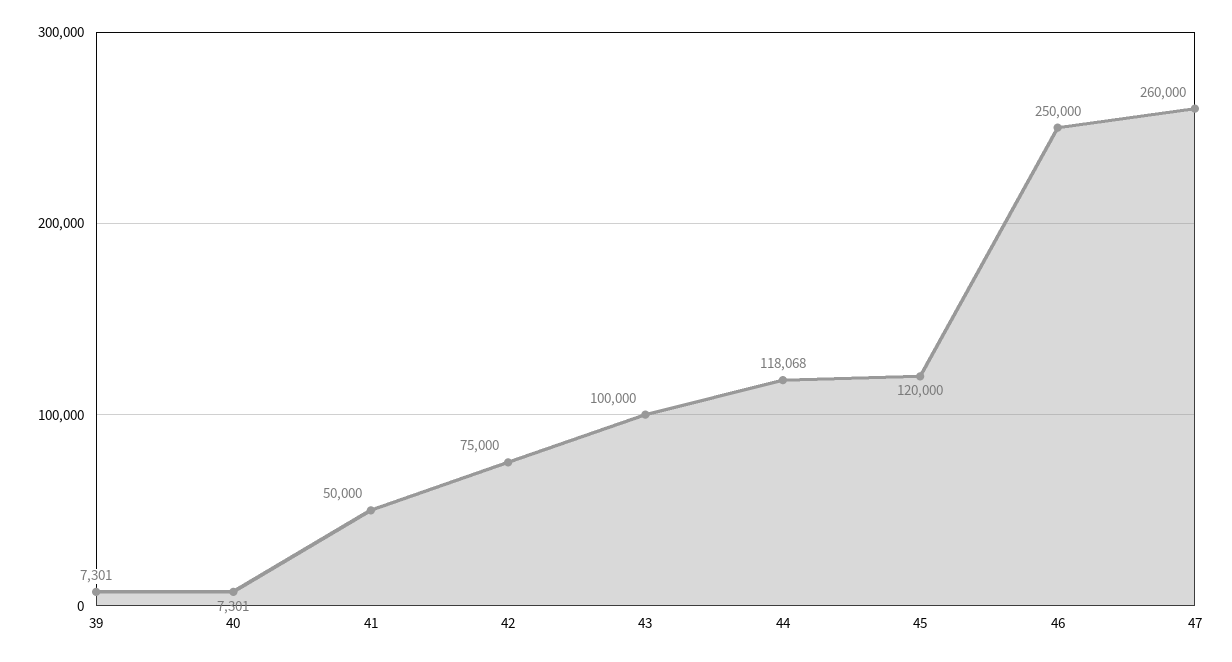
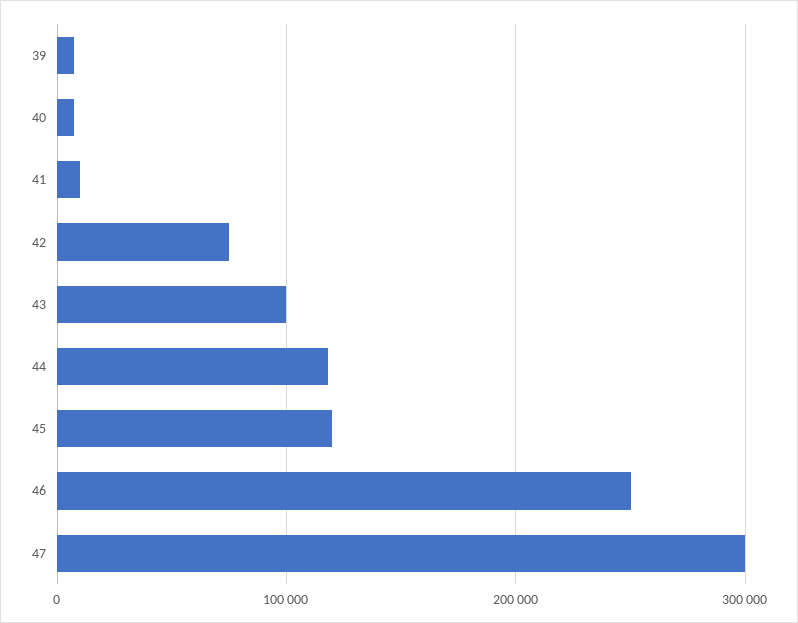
41: 50000 -> 10000
47: 260000 -> 300000

